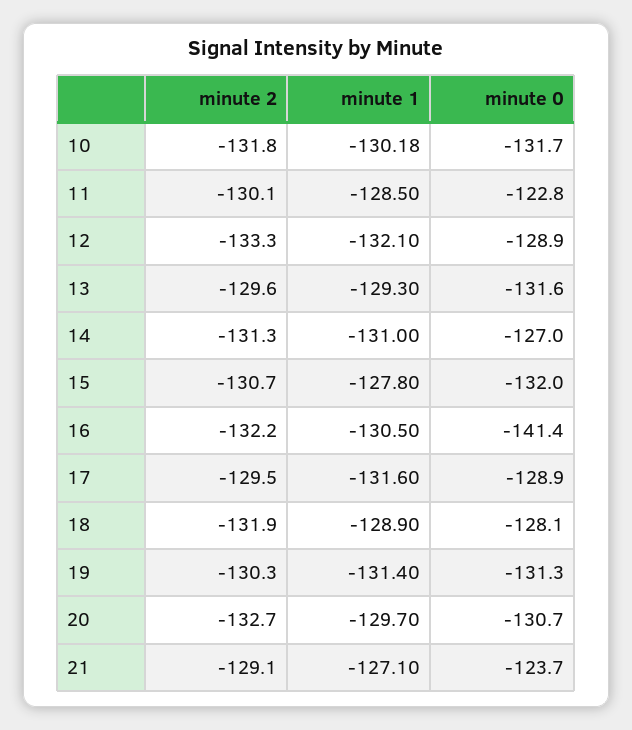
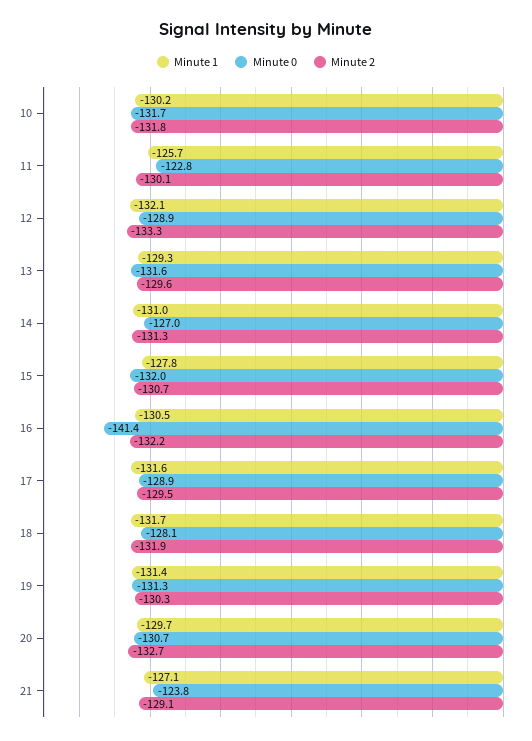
minute 1, 11: -128.5 -> -125.7
minute 1, 18: -128.9 -> -131.7
minute 0, 21: -123.7 -> -123.8

